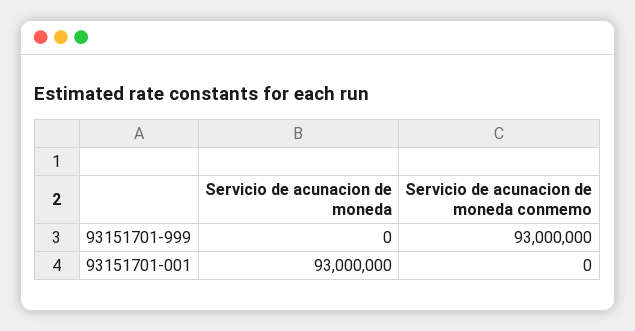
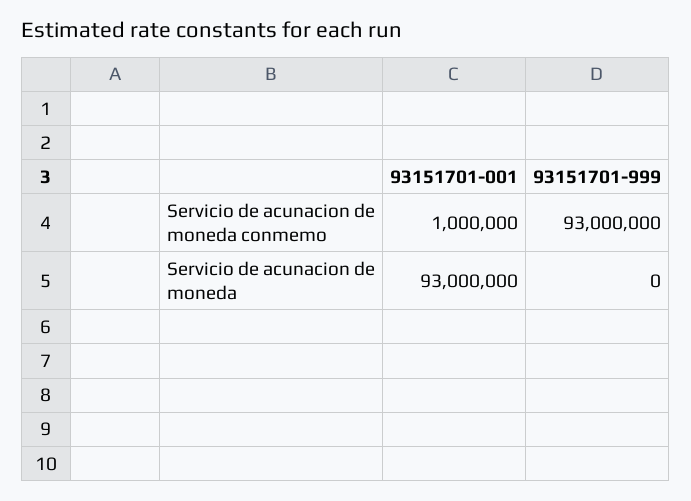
Servicio de acunacion de moneda conmemo, 93151701-001: 0 -> 1000000

